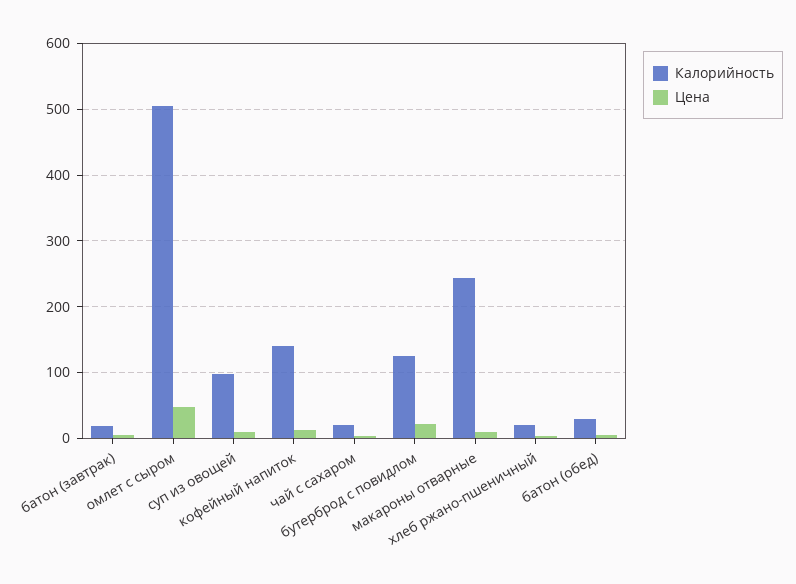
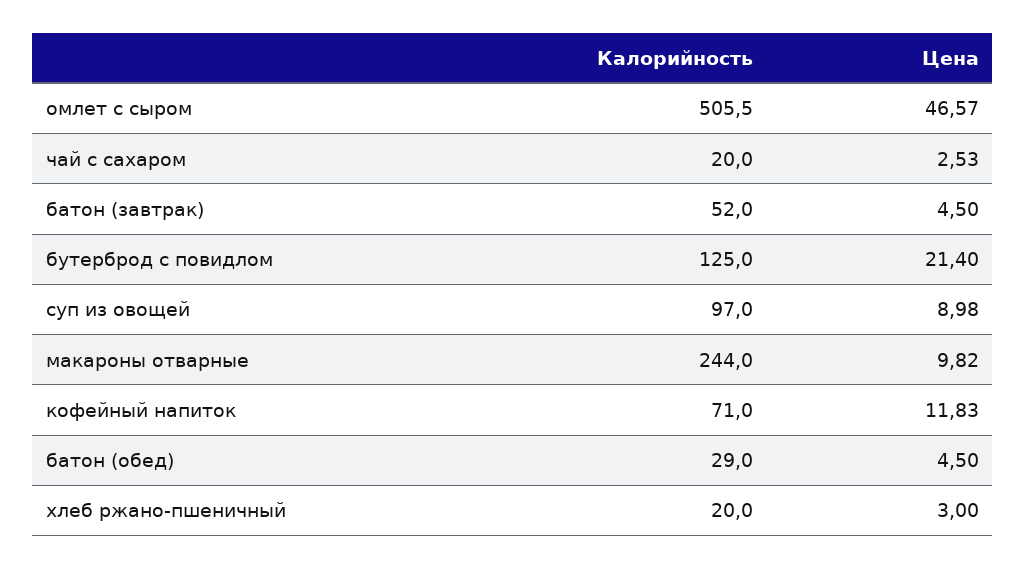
Калорийность, батон (завтрак): 20 -> 52
Калорийность, кофейный напиток: 140 -> 71

